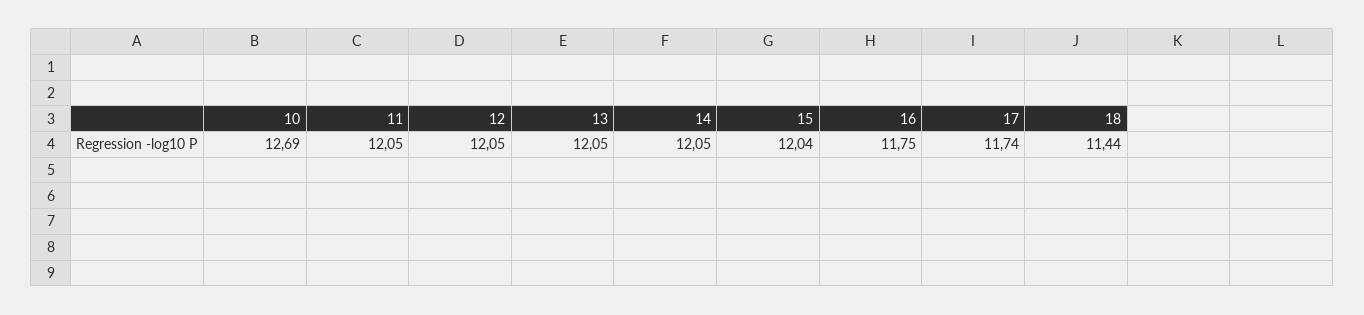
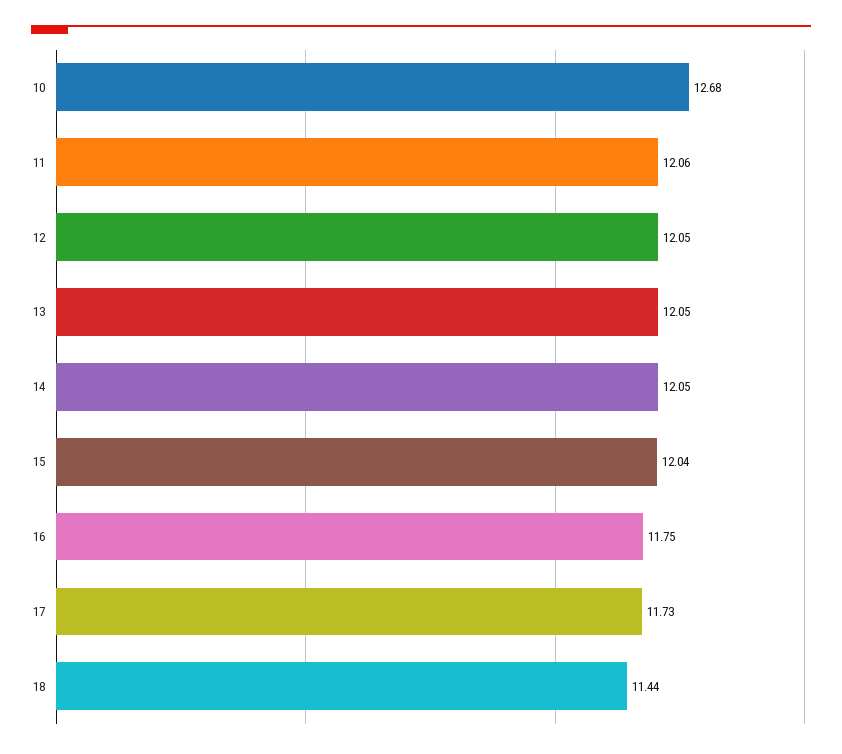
10: 12.69 -> 12.68
11: 12.05 -> 12.06
17: 11.74 -> 11.73

